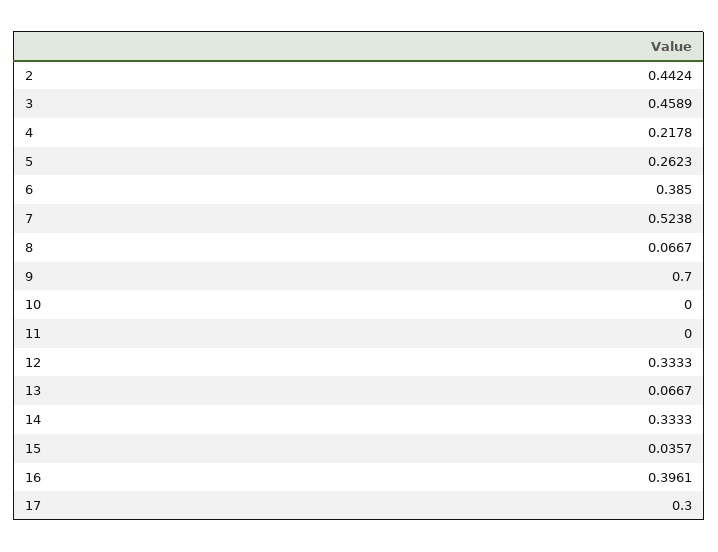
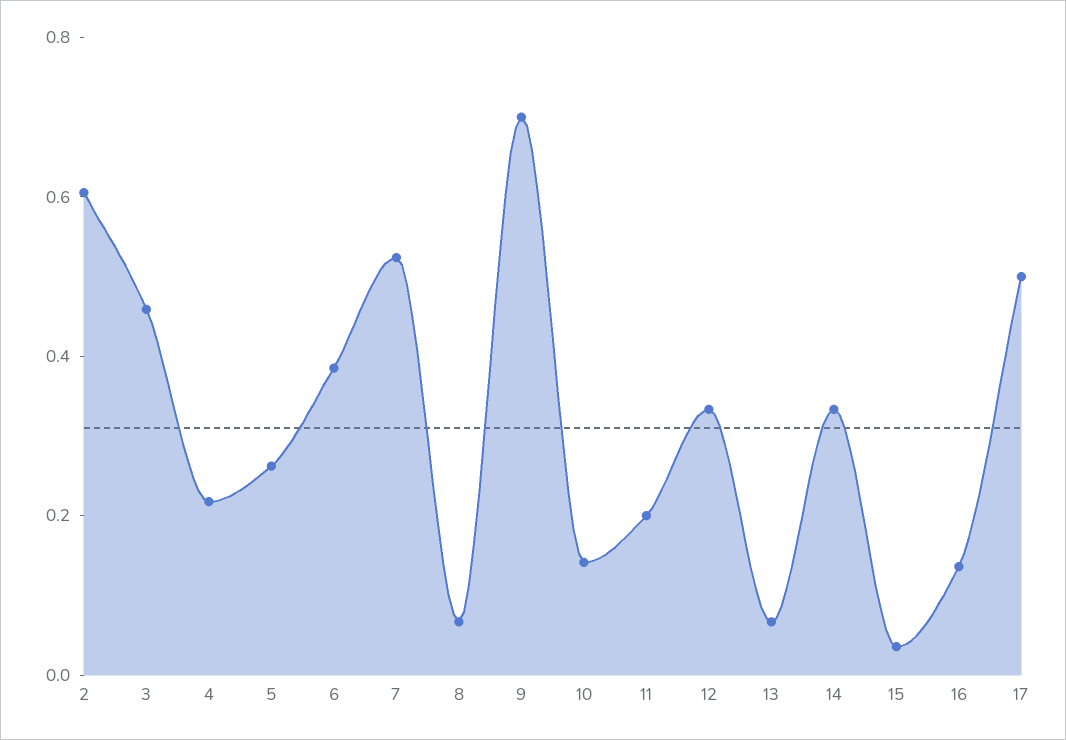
2: 0.4424 -> 0.6
10: 0 -> 0.15
11: 0 -> 0.2
16: 0.3961 -> 0.15
17: 0.3 -> 0.5

